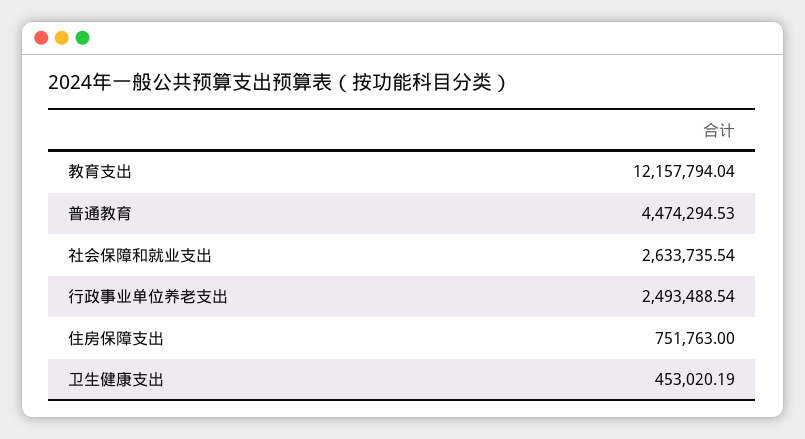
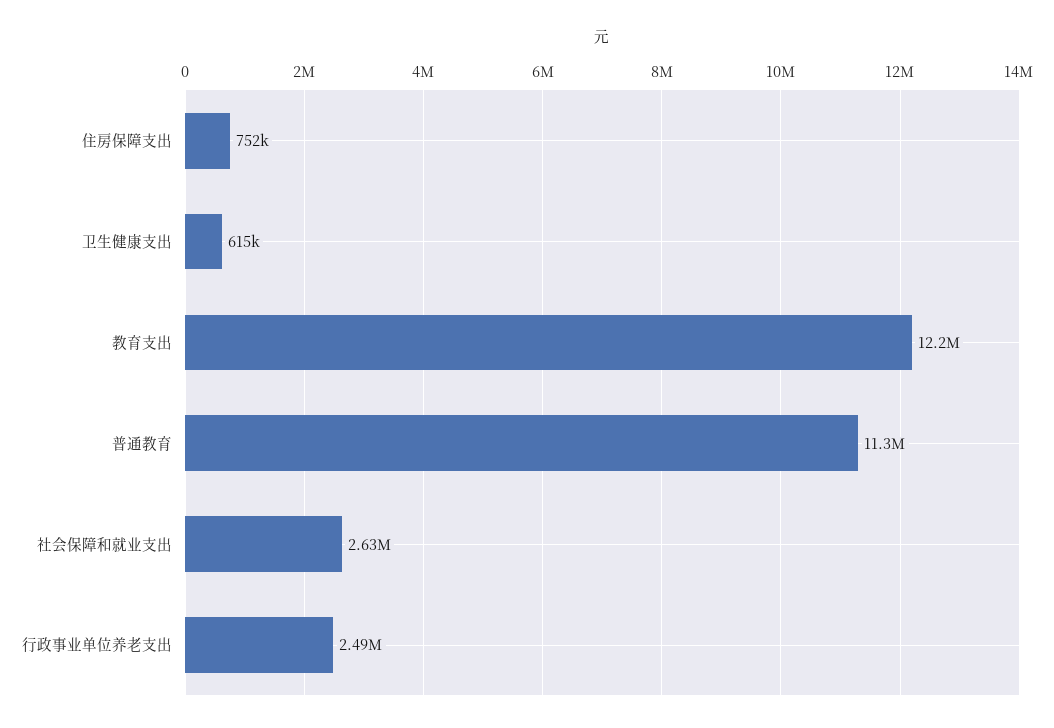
普通教育: 4474294.53 -> 11300000
卫生健康支出: 453020.19 -> 615000

